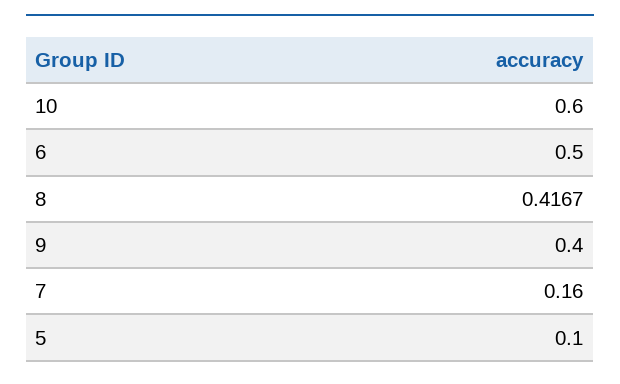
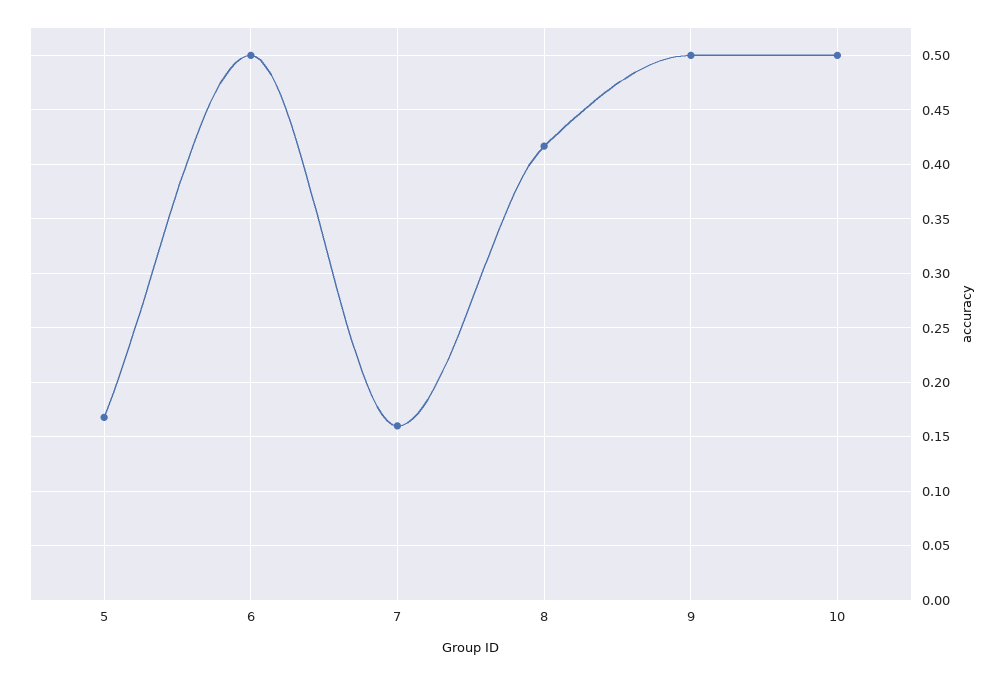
10: 0.6 -> 0.5
9: 0.4 -> 0.5
5: 0.1 -> 0.17

